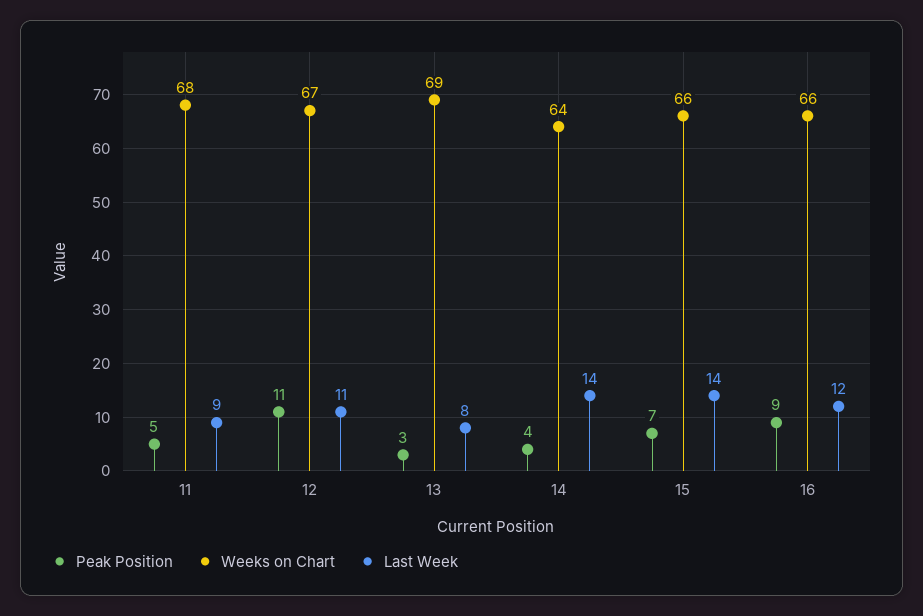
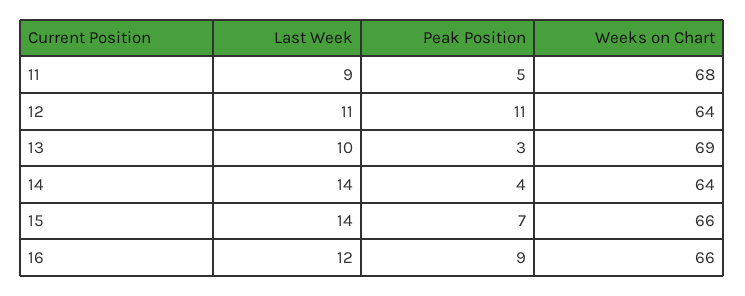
Weeks on Chart, 12: 67 -> 64
Last Week, 13: 8 -> 10

